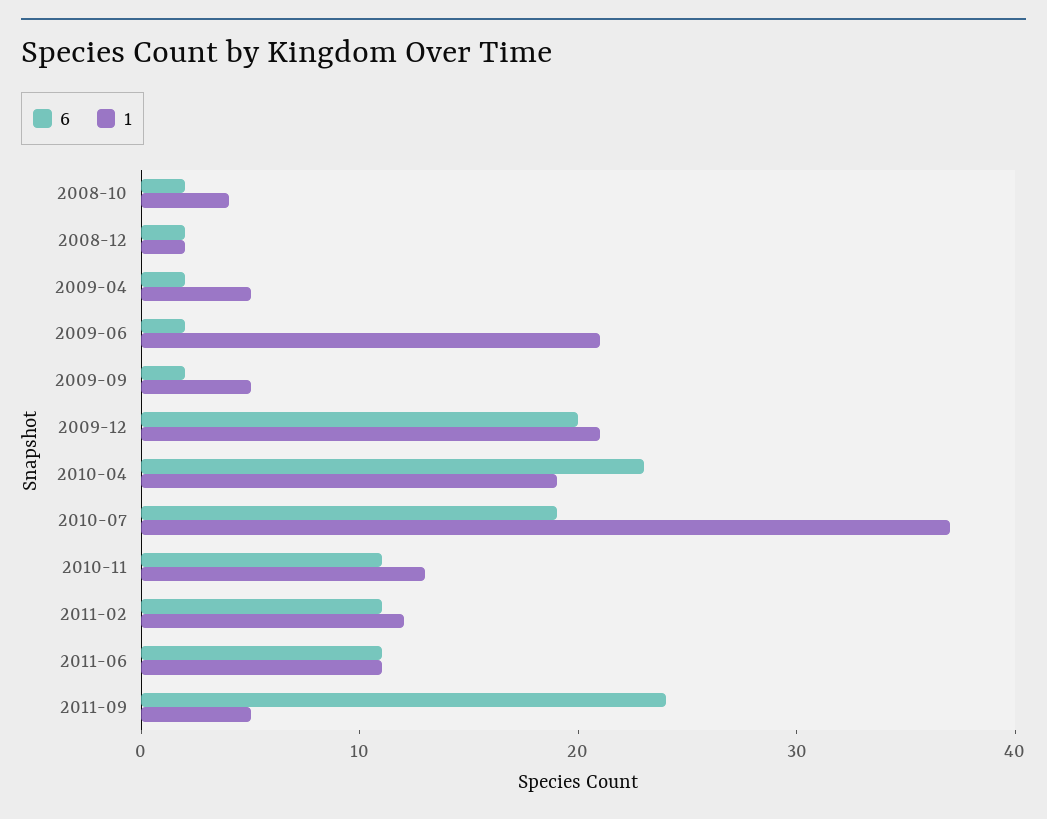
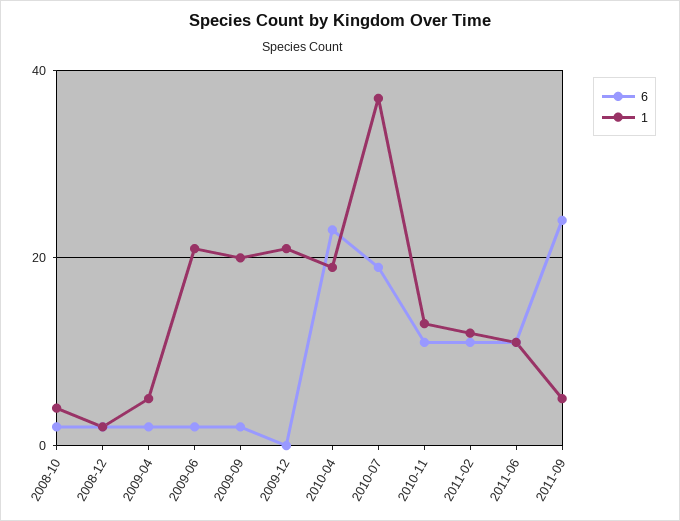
1, 2009-09: 5 -> 20
6, 2009-12: 20 -> 0

